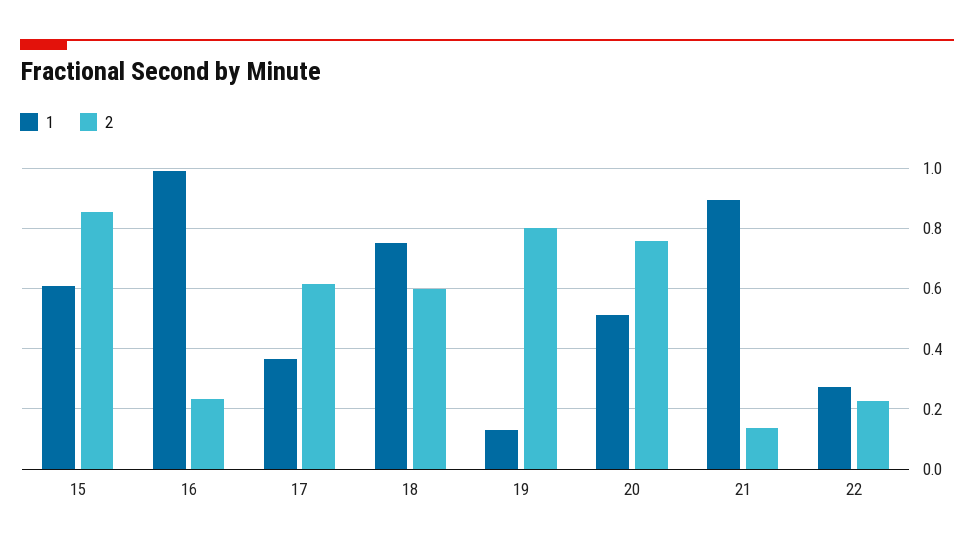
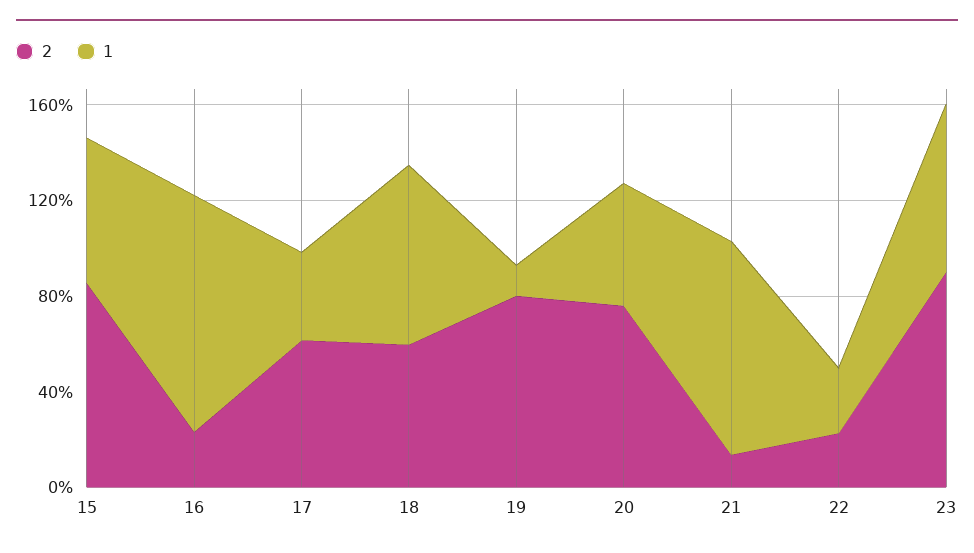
2, 23: none -> 0.9
1, 23: none -> 0.7

